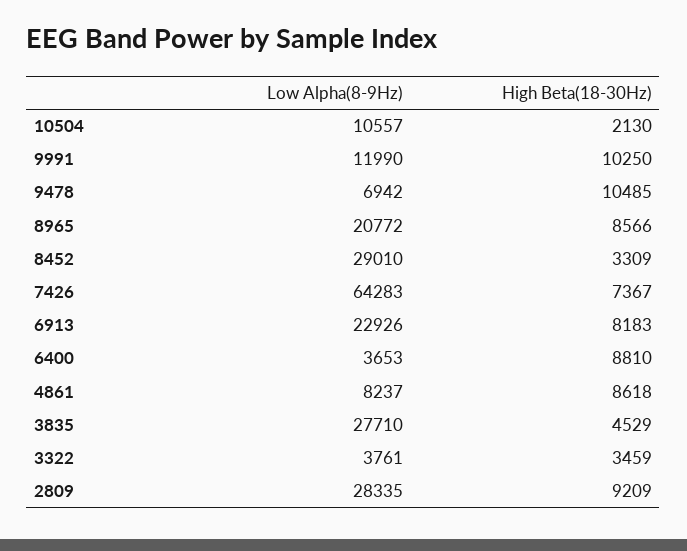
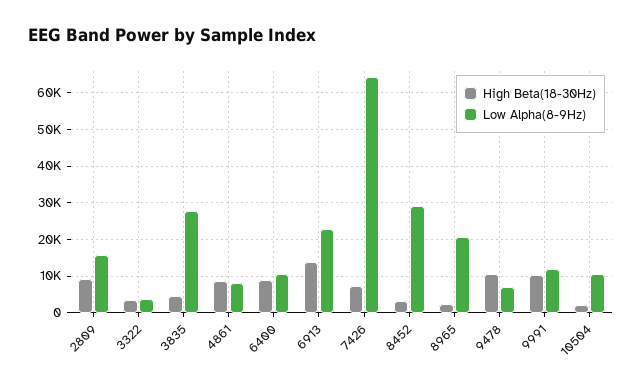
High Beta(18-30Hz), 8965: 8566 -> 2000
High Beta(18-30Hz), 6913: 8183 -> 14000
Low Alpha(8-9Hz), 6400: 3653 -> 10000
Low Alpha(8-9Hz), 2809: 28335 -> 16000

